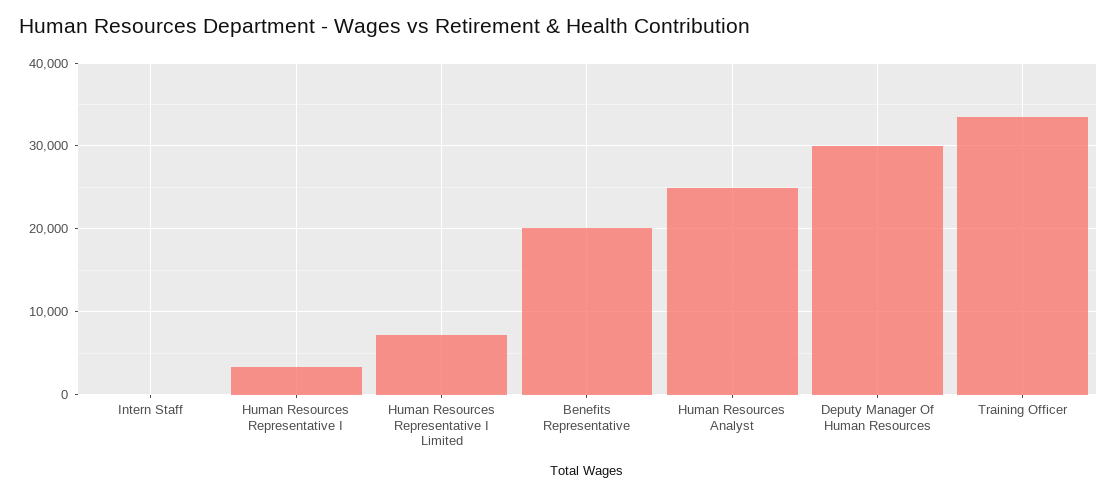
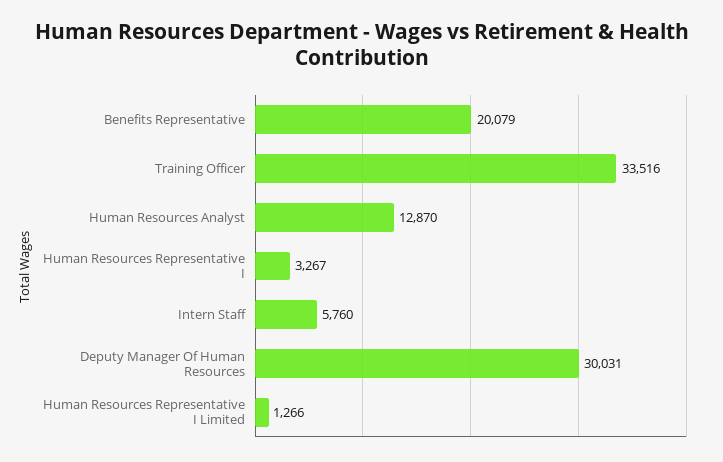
Intern Staff: 0 -> 5760
Human Resources Representative I Limited: 7000 -> 1266
Human Resources Analyst: 25000 -> 12870

